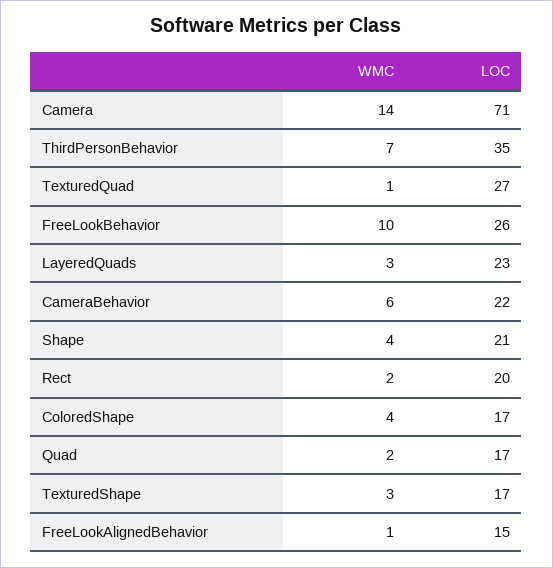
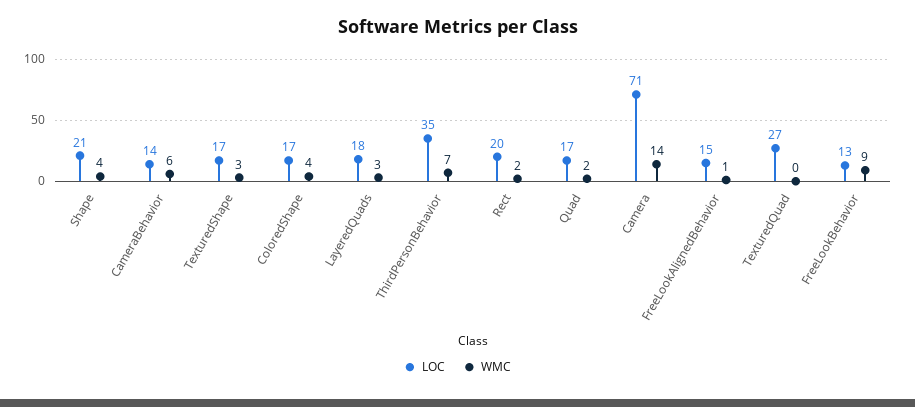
WMC, TexturedQuad: 1 -> 0
WMC, FreeLookBehavior: 10 -> 9
LOC, FreeLookBehavior: 26 -> 13
LOC, LayeredQuads: 23 -> 18
LOC, CameraBehavior: 22 -> 14

